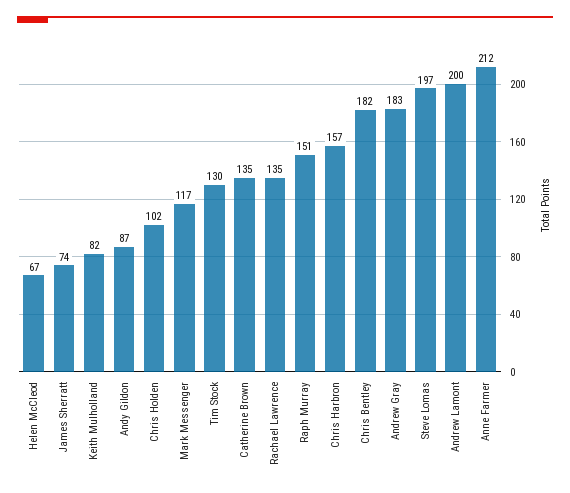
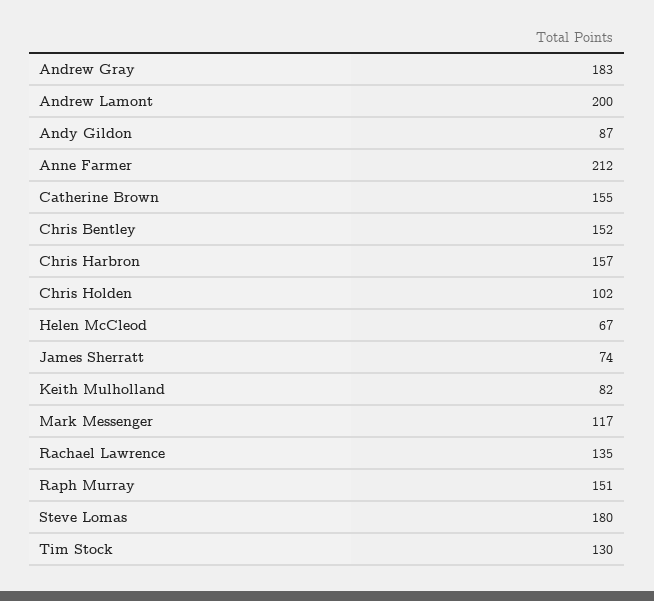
Catherine Brown: 135 -> 155
Chris Bentley: 182 -> 152
Steve Lomas: 197 -> 180

